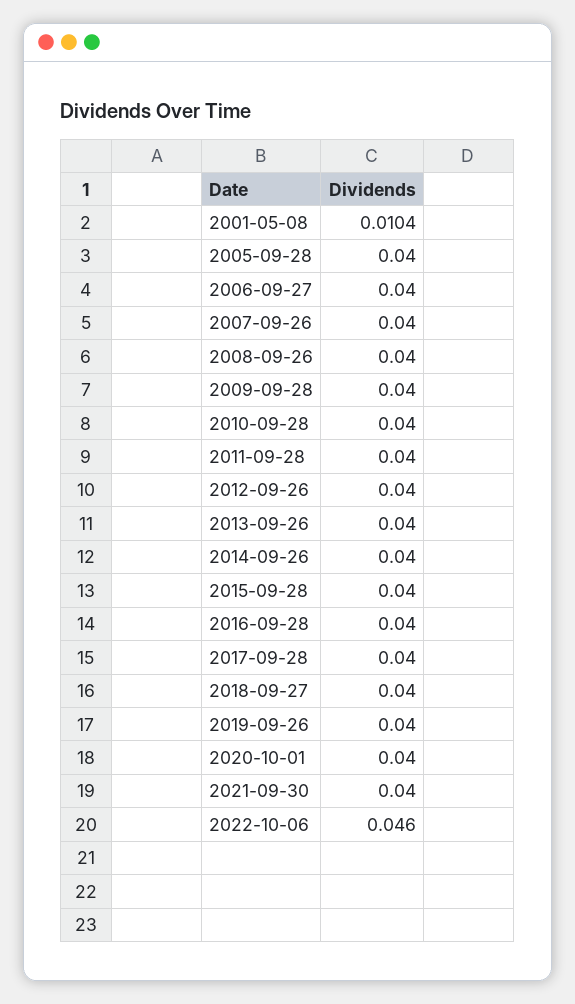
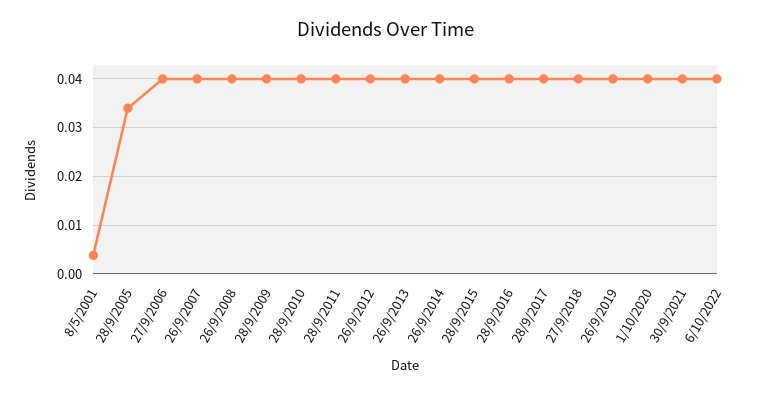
2001-05-08: 0.0104 -> 0.004
2005-09-28: 0.04 -> 0.034
2022-10-06: 0.046 -> 0.04

